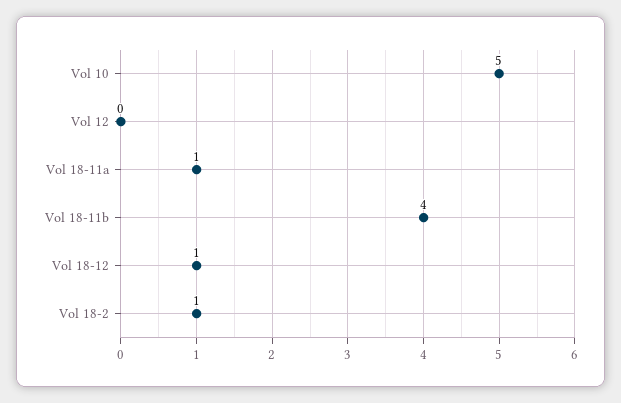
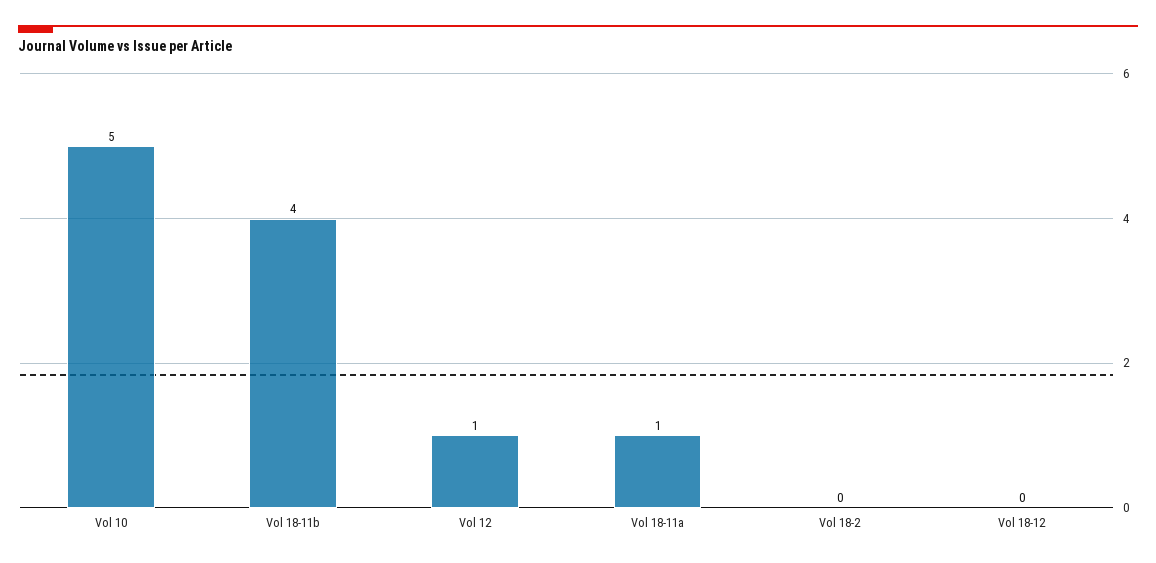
Vol 12: 0 -> 1
Vol 18-12: 1 -> 0
Vol 18-2: 1 -> 0

